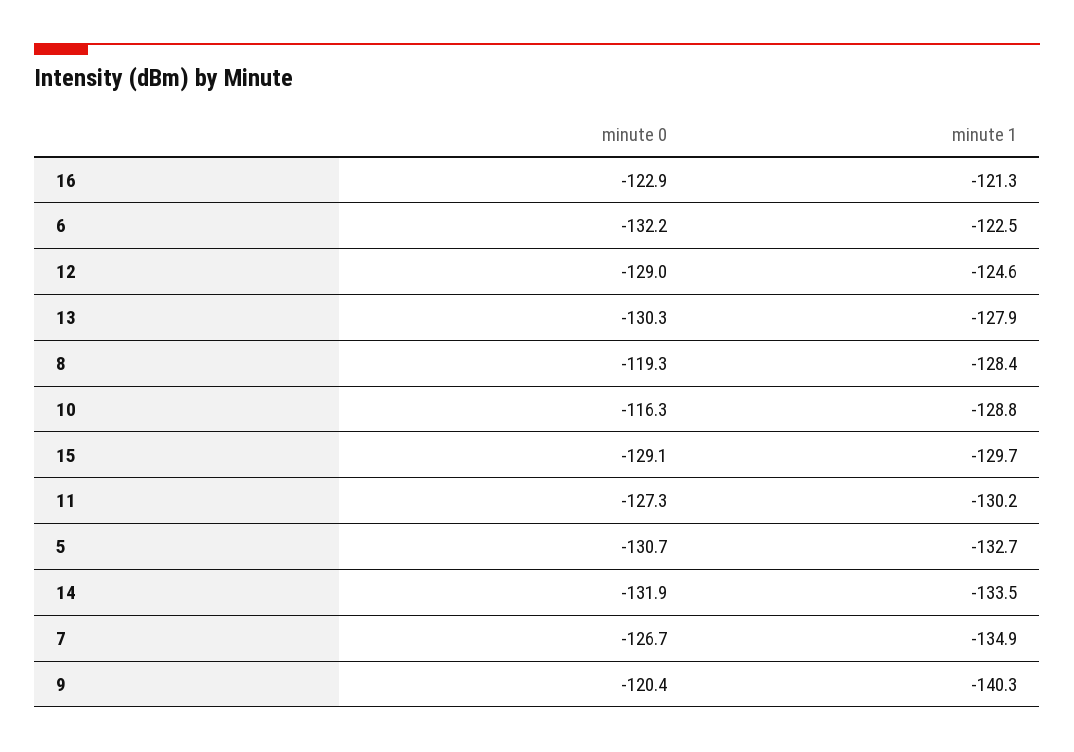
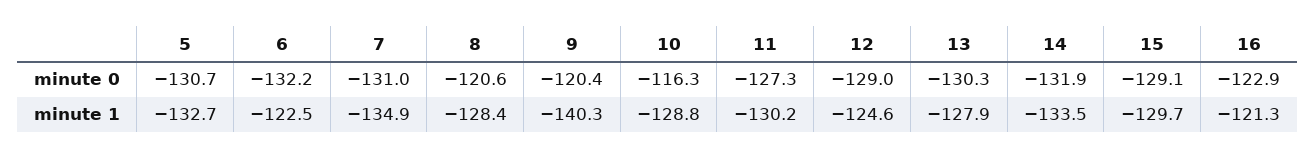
minute 0, 8: -119.3 -> -120.6
minute 0, 7: -126.7 -> -131

